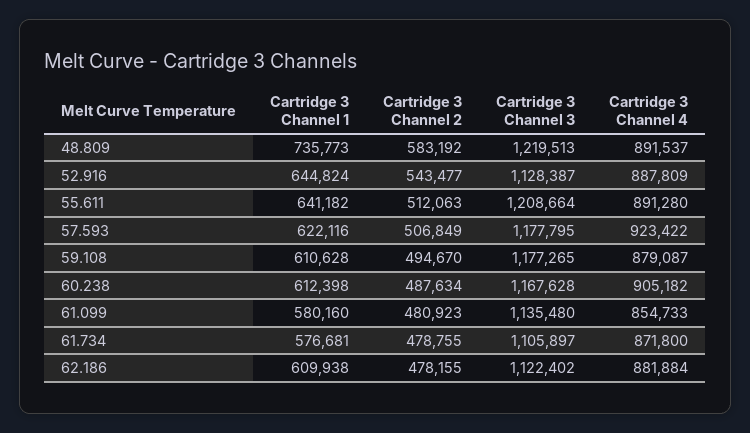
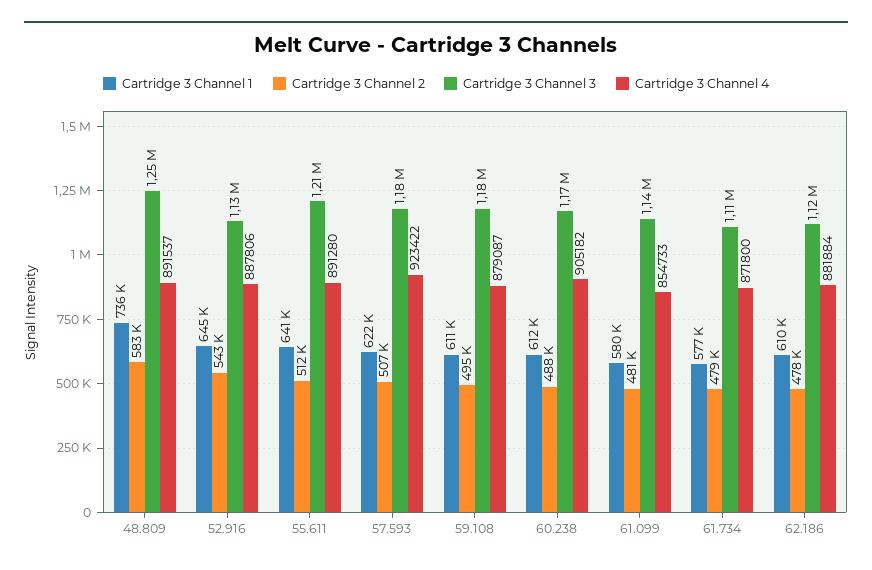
Cartridge 3 Channel 3, 48.809: 1219513 -> 1250000
Cartridge 3 Channel 4, 52.916: 887809 -> 887806

